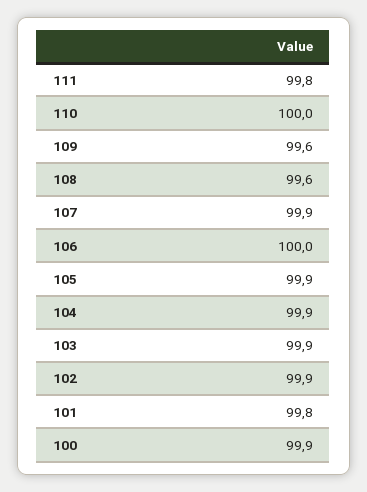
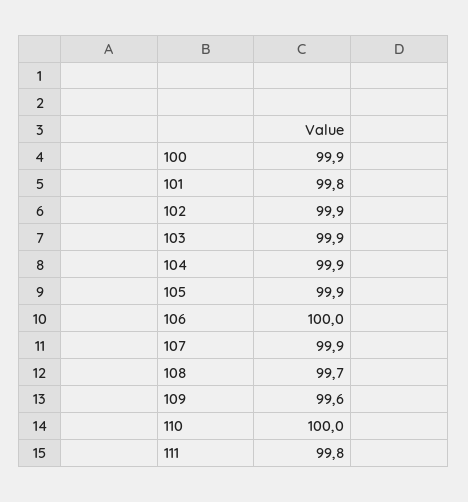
108: 99.6 -> 99.7

